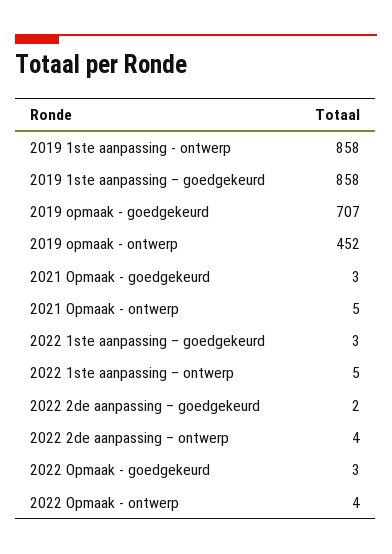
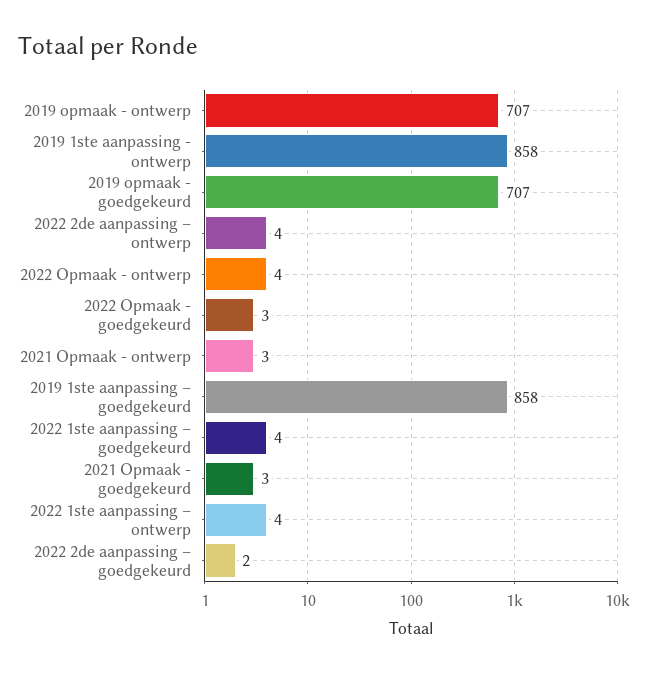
2019 opmaak - ontwerp: 452 -> 707
2021 Opmaak - ontwerp: 5 -> 3
2022 1ste aanpassing – goedgekeurd: 3 -> 4
2022 1ste aanpassing – ontwerp: 5 -> 4

